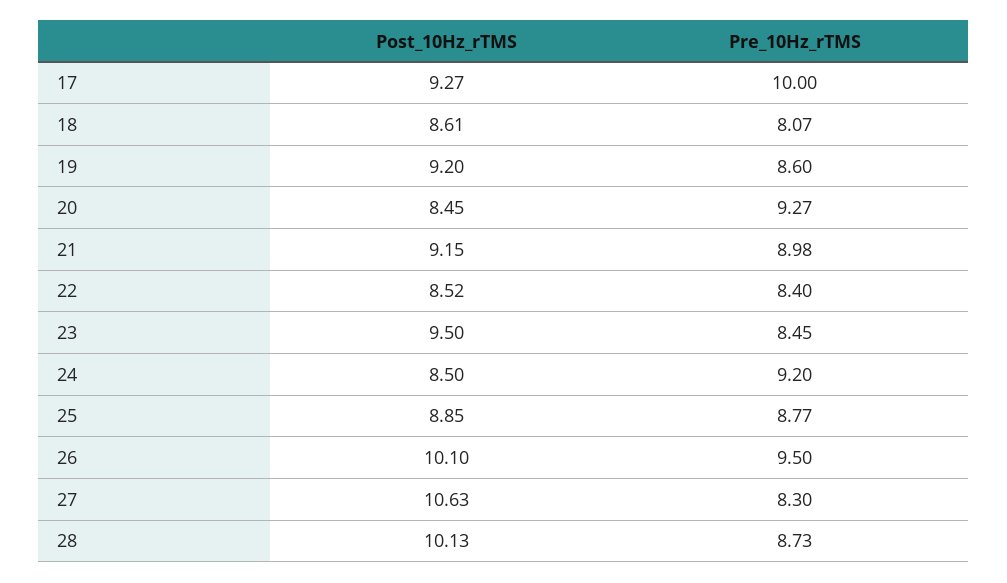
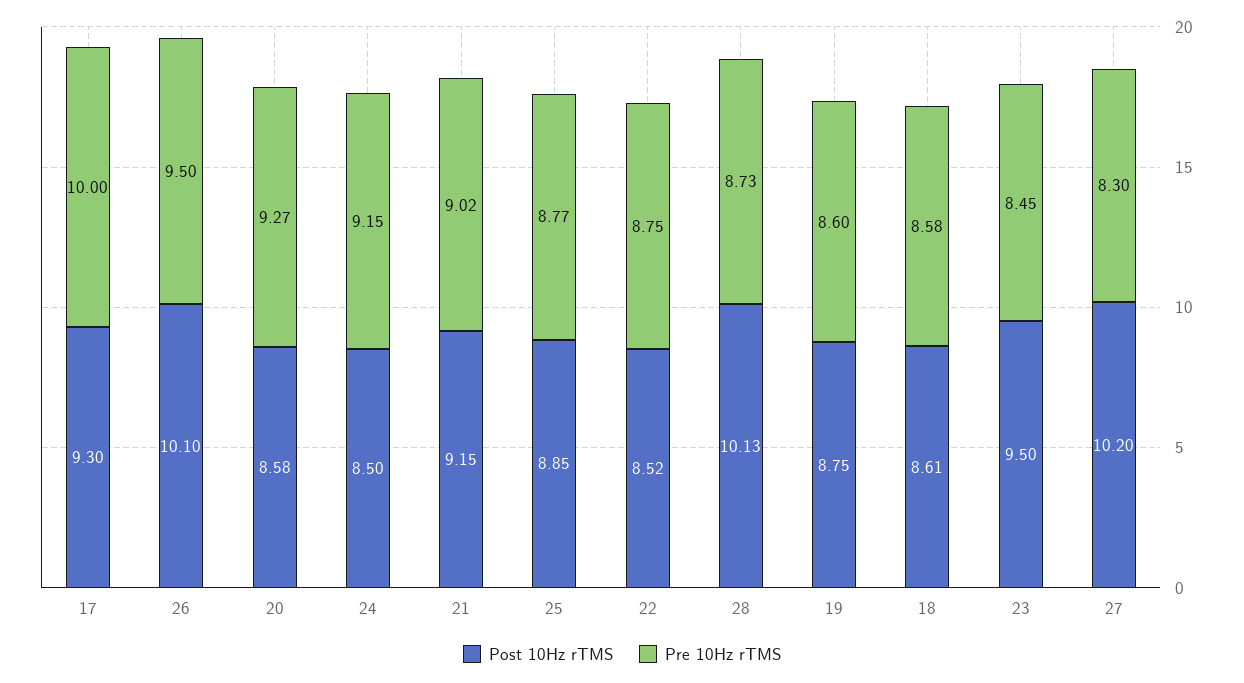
Post_10Hz_rTMS, 17: 9.27 -> 9.3
Pre_10Hz_rTMS, 18: 8.07 -> 8.58
Post_10Hz_rTMS, 19: 9.2 -> 8.75
Post_10Hz_rTMS, 20: 8.45 -> 8.58
Pre_10Hz_rTMS, 21: 8.98 -> 9.02
Pre_10Hz_rTMS, 22: 8.4 -> 8.75
Pre_10Hz_rTMS, 24: 9.2 -> 9.15
Post_10Hz_rTMS, 27: 10.63 -> 10.2

